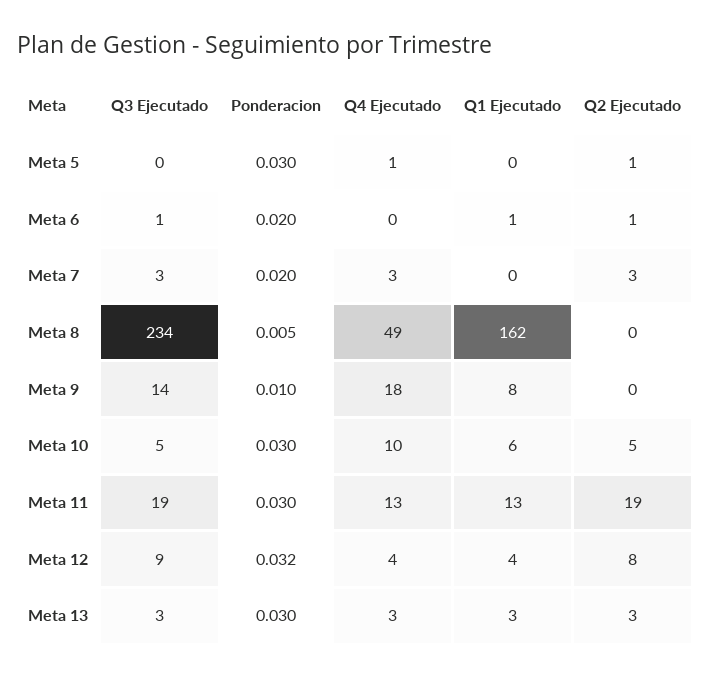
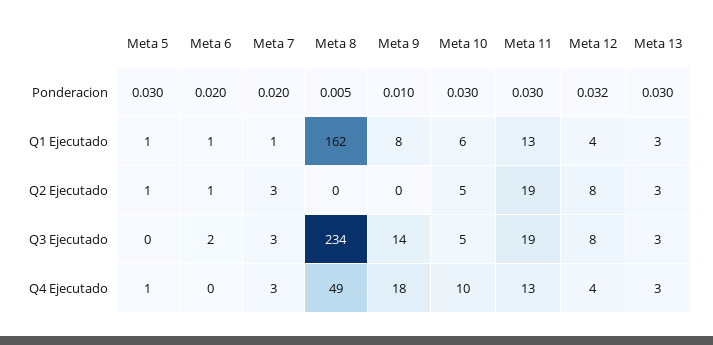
Q1 Ejecutado, Meta 5: 0 -> 1
Q3 Ejecutado, Meta 6: 1 -> 2
Q1 Ejecutado, Meta 7: 0 -> 1
Q3 Ejecutado, Meta 12: 9 -> 8

